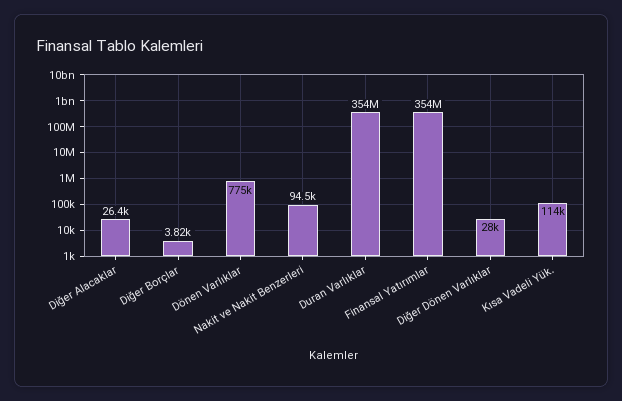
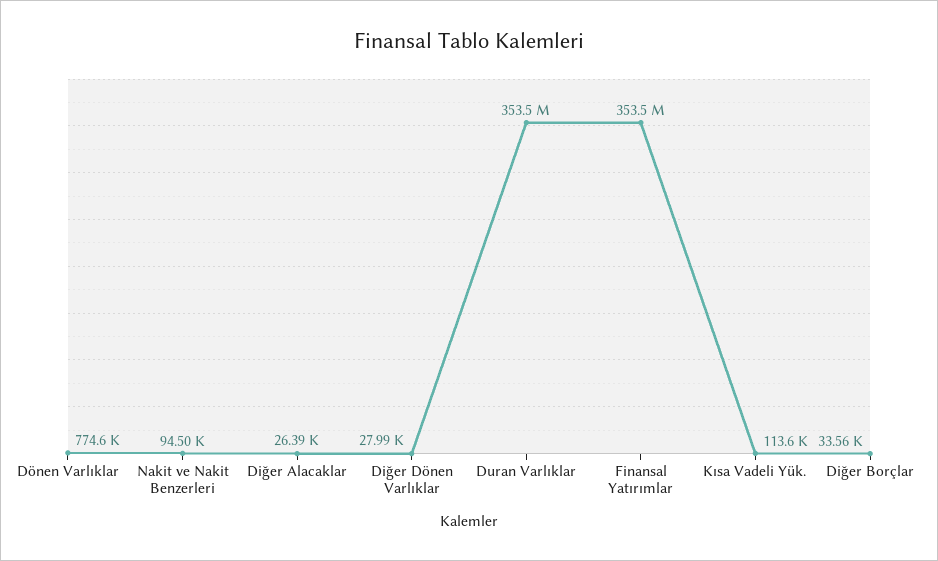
Diğer Borçlar: 3820 -> 33560

